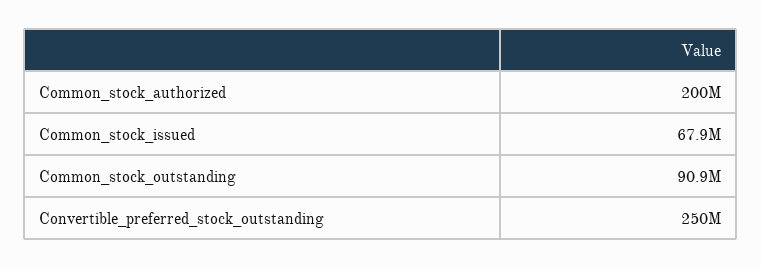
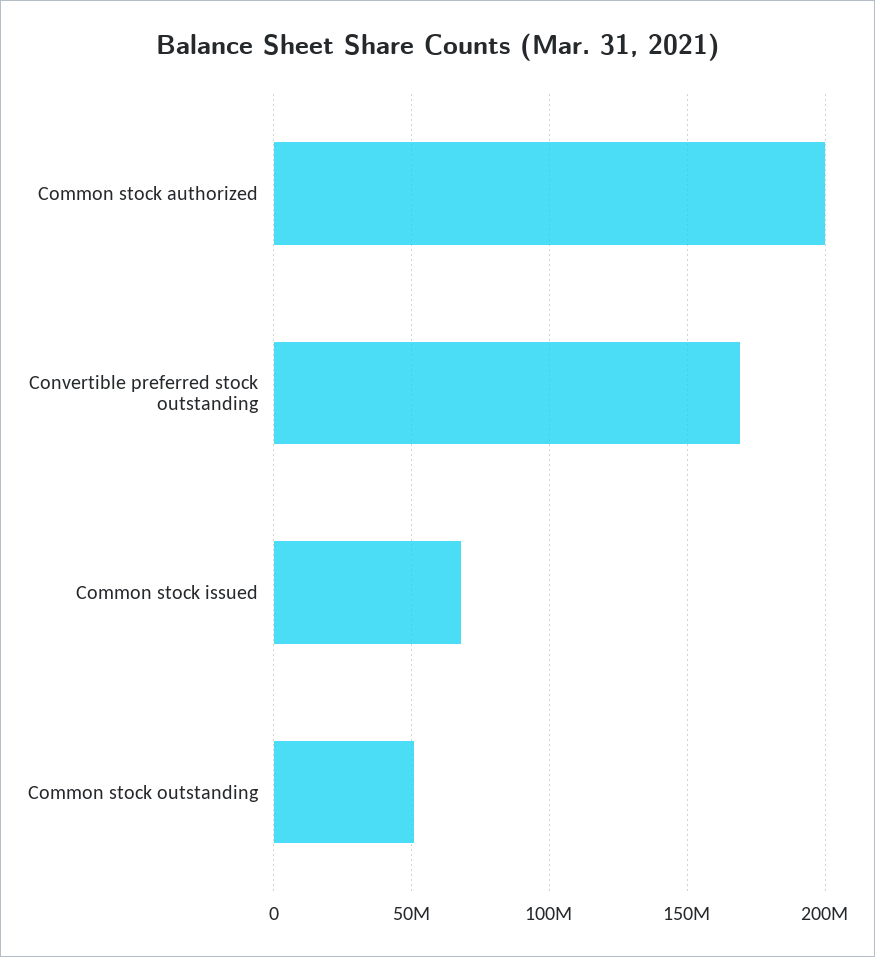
Common_stock_outstanding: 90900000 -> 50000000
Convertible_preferred_stock_outstanding: 250000000 -> 170000000

